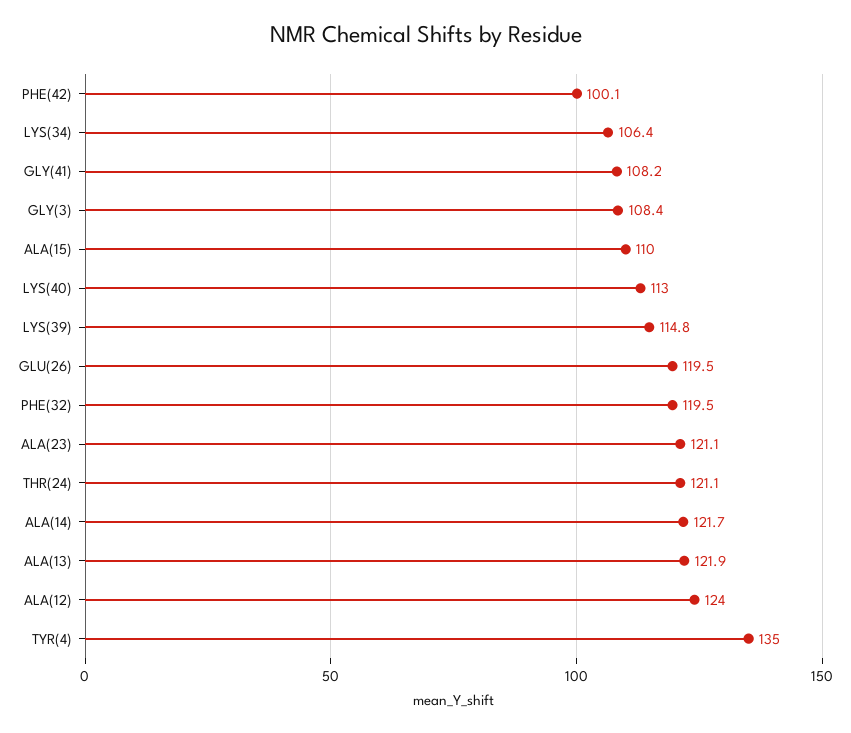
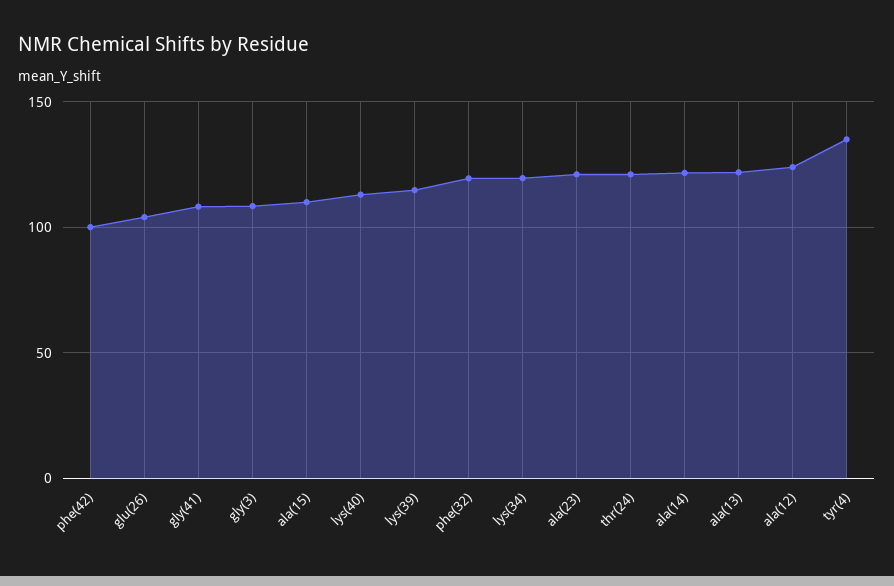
LYS(34): 106.4 -> 120
GLU(26): 119.5 -> 105

